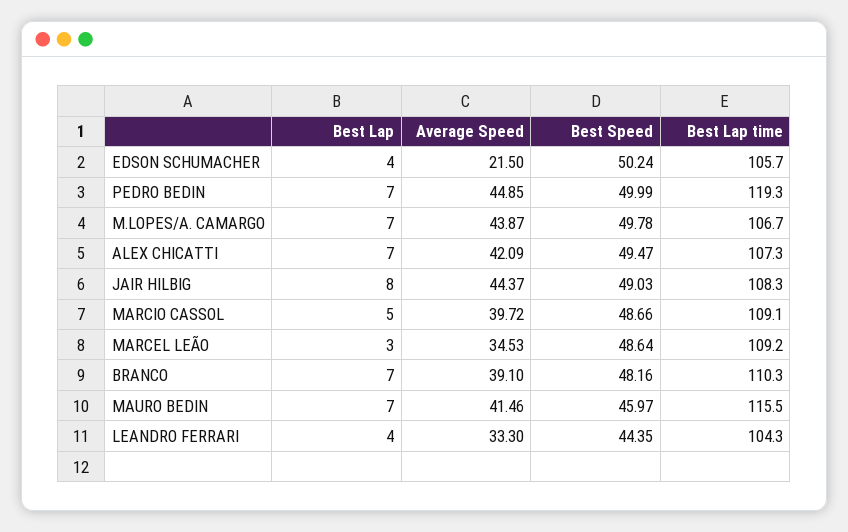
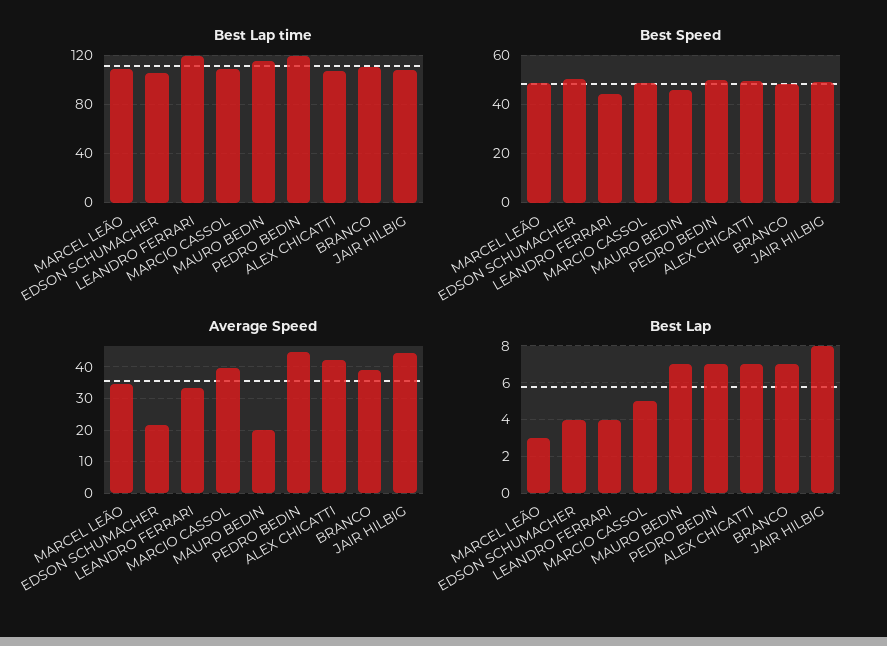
Best Lap, M.LOPES/A. CAMARGO: 7 -> none
Average Speed, M.LOPES/A. CAMARGO: 43.87 -> none
Best Speed, M.LOPES/A. CAMARGO: 49.78 -> none
Best Lap time, M.LOPES/A. CAMARGO: 106.7 -> none
Average Speed, MAURO BEDIN: 41.46 -> 20
Best Lap time, LEANDRO FERRARI: 104.3 -> 120

